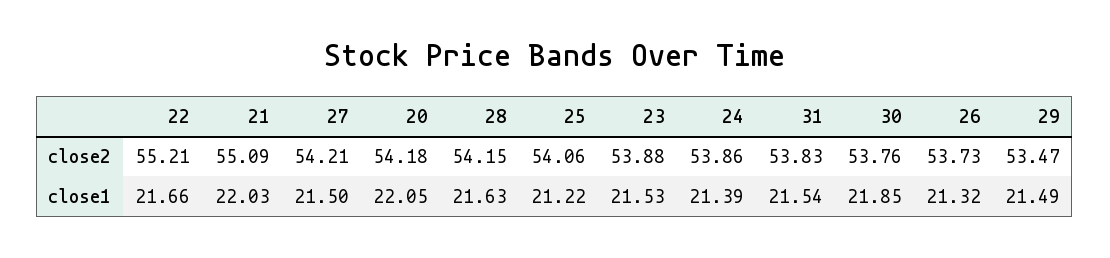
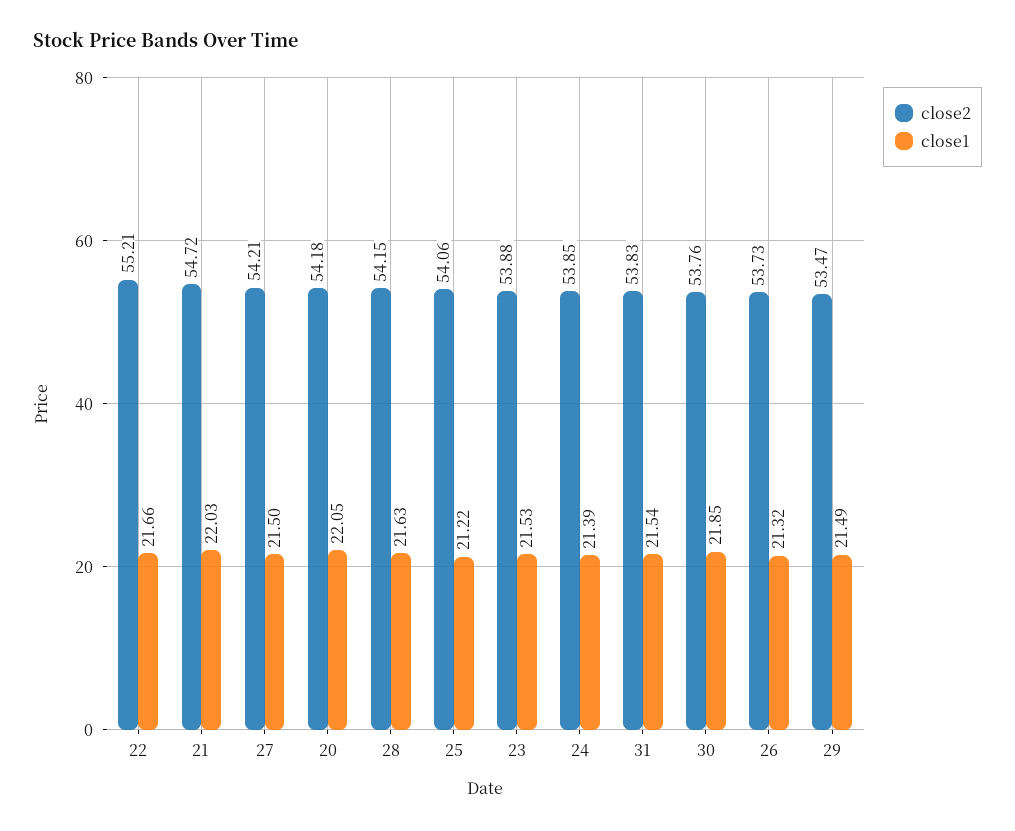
close2, 21: 55.09 -> 54.72
close2, 24: 53.86 -> 53.85

